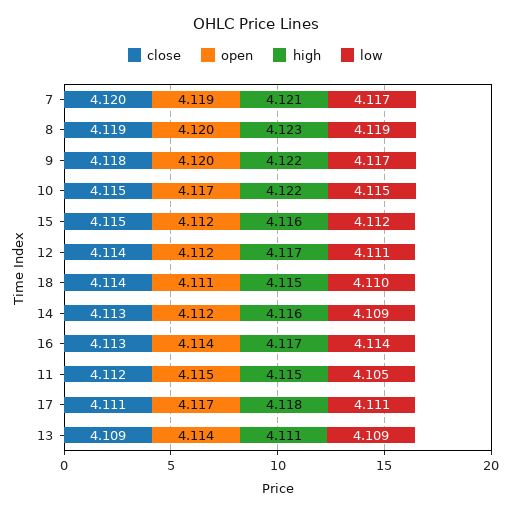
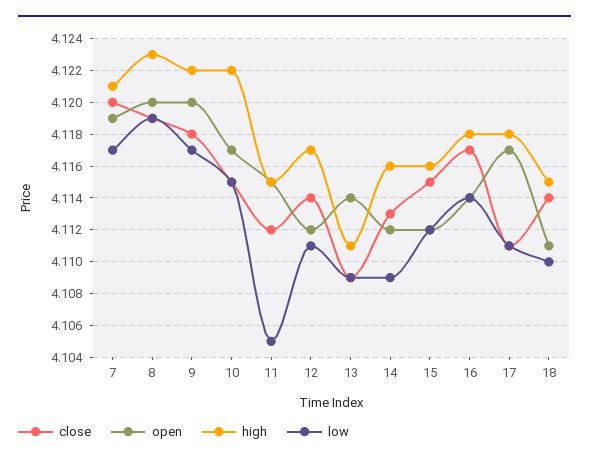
close, 16: 4.113 -> 4.117
high, 16: 4.117 -> 4.118

